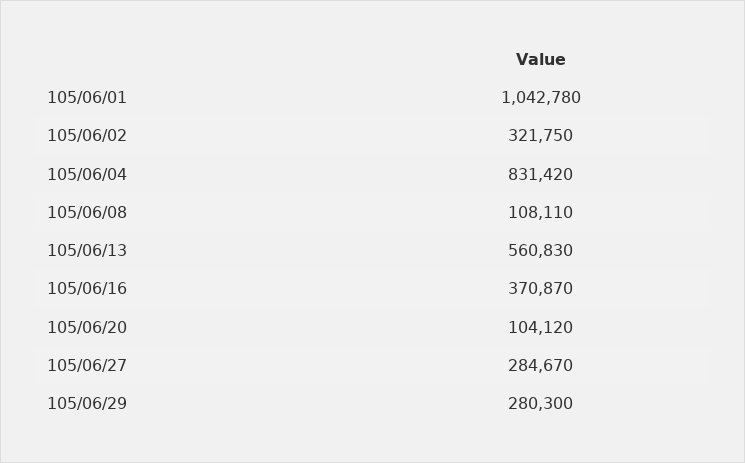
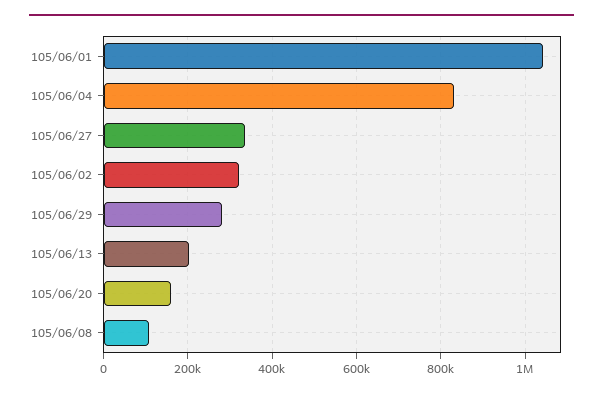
105/06/13: 560830 -> 200000
105/06/16: 370870 -> none
105/06/20: 104120 -> 160000
105/06/27: 284670 -> 340000

